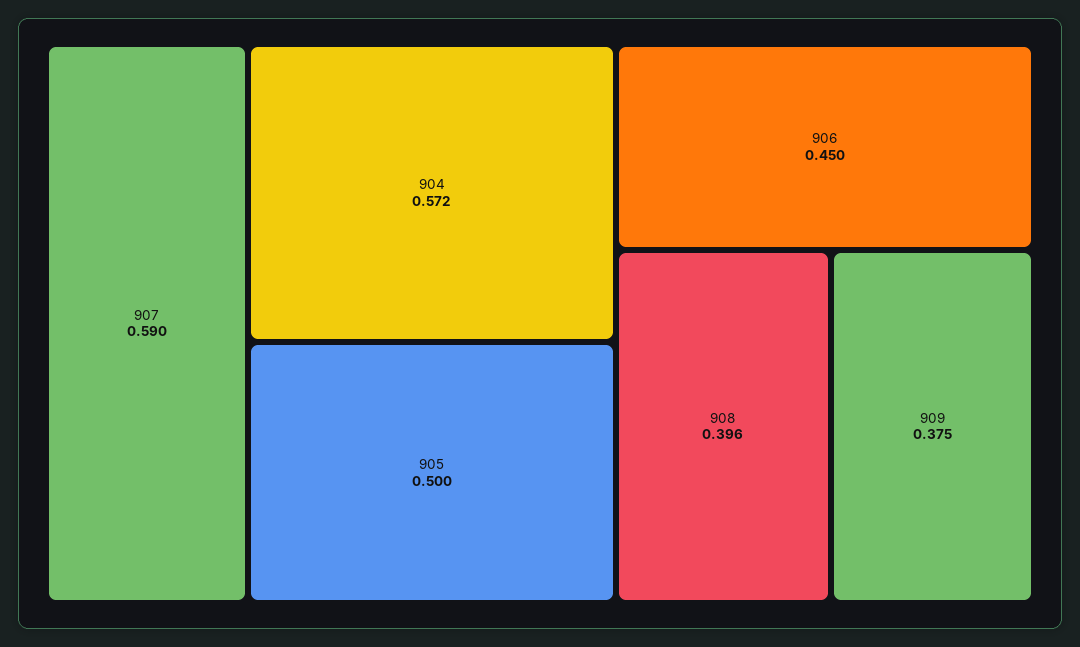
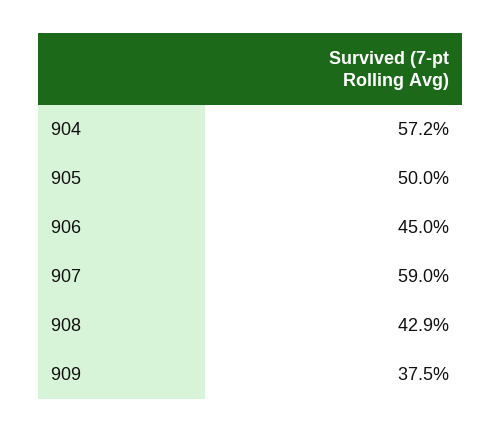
908: 0.396 -> 0.429

